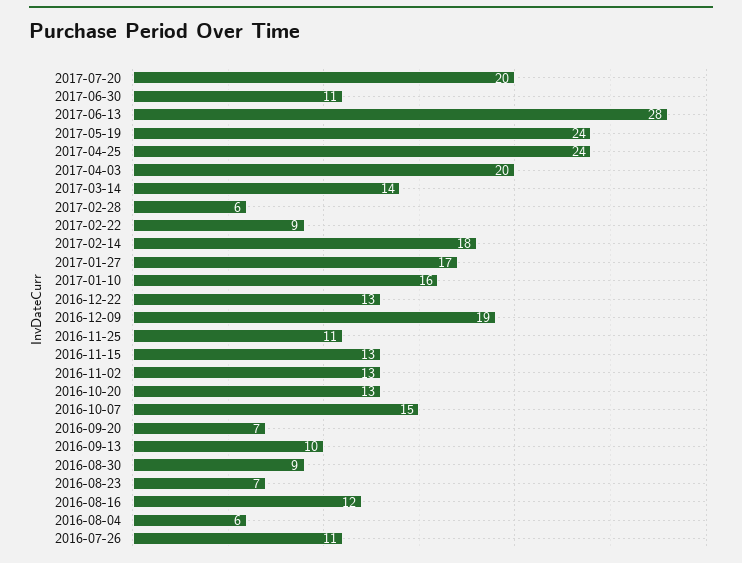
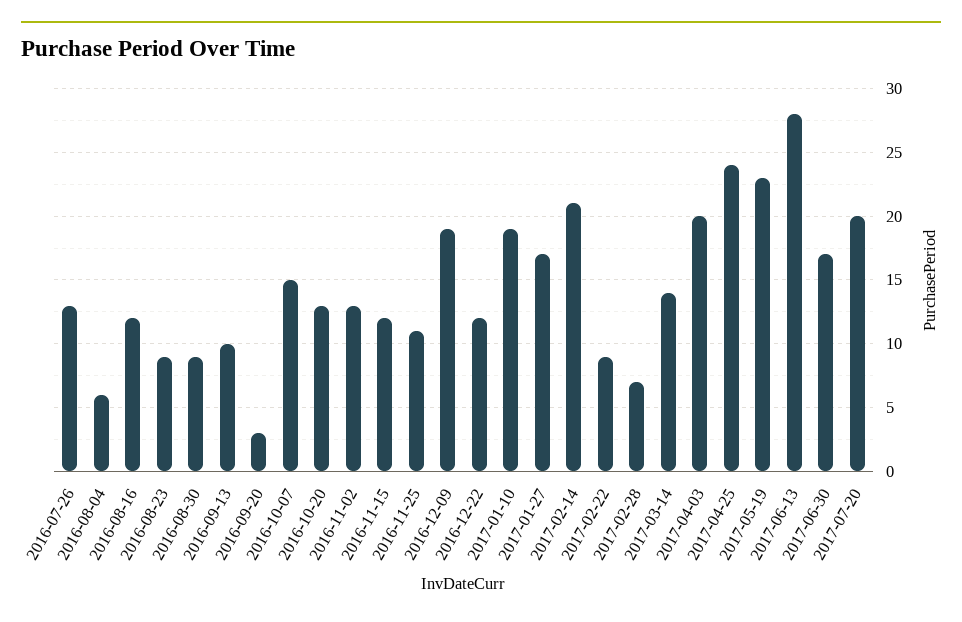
2017-06-30: 11 -> 17
2017-05-19: 24 -> 23
2017-02-28: 6 -> 7
2017-02-14: 18 -> 21
2017-01-10: 16 -> 19
2016-12-22: 13 -> 12
2016-11-15: 13 -> 12
2016-09-20: 7 -> 3
2016-08-23: 7 -> 9
2016-07-26: 11 -> 13

